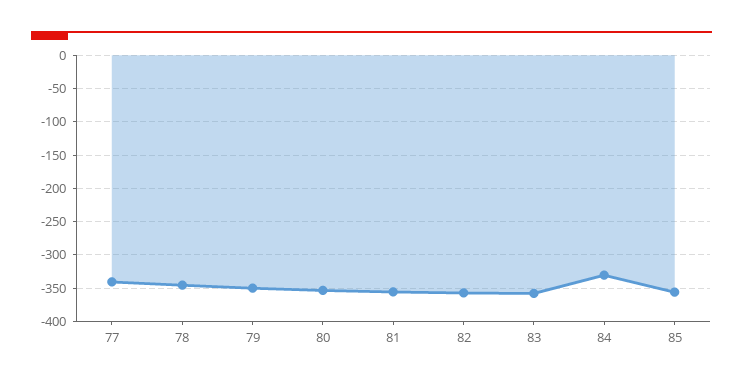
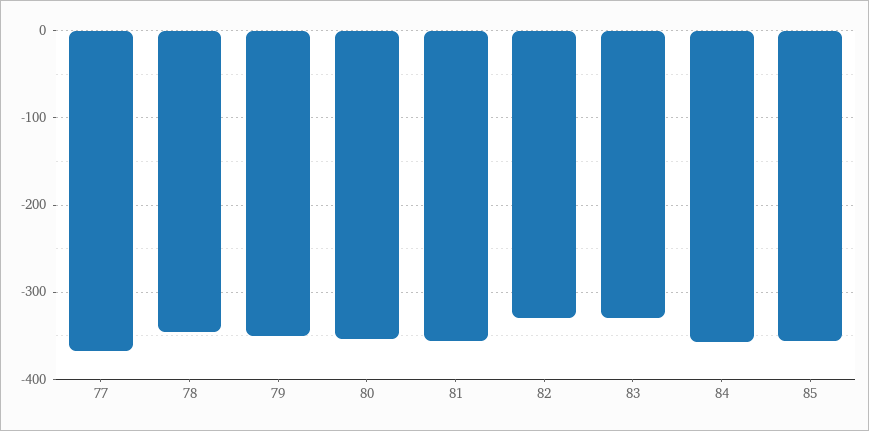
77: -340 -> -370
82: -360 -> -330
83: -360 -> -330
84: -330 -> -360

